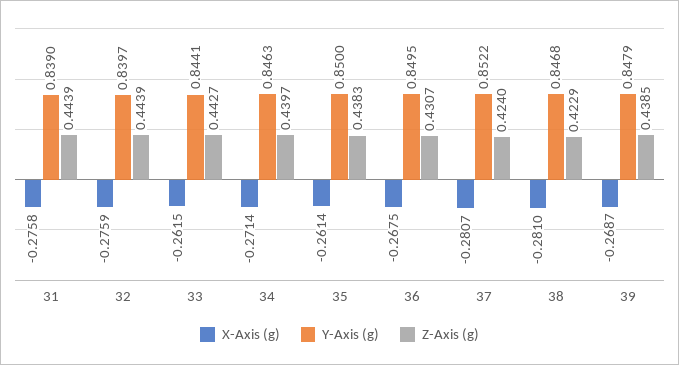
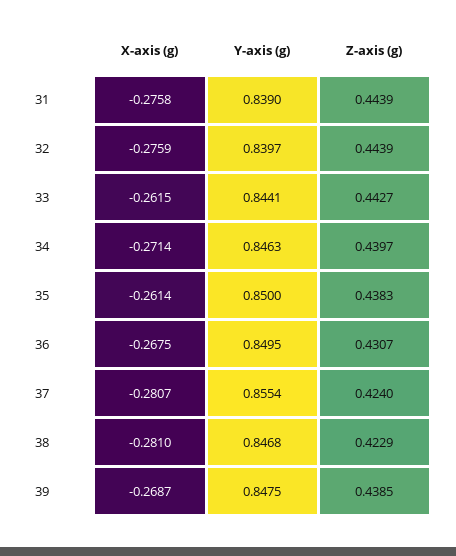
Y-Axis (g), 37: 0.8522 -> 0.8554
Y-Axis (g), 39: 0.8479 -> 0.8475

